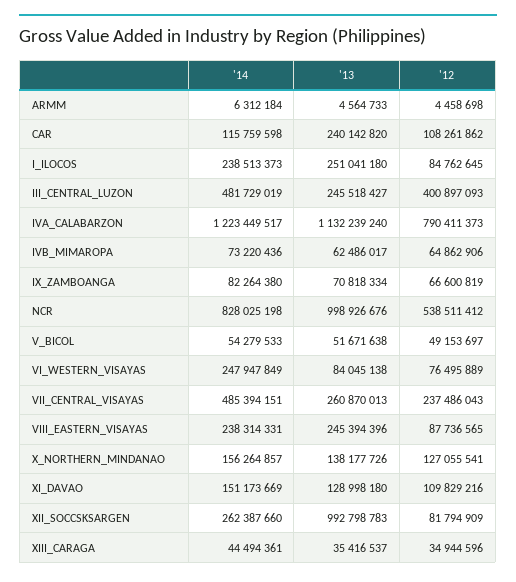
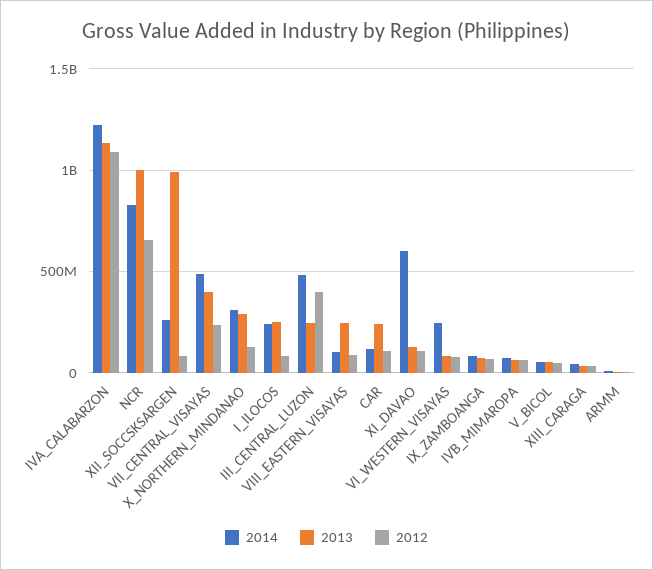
'12, IVA_CALABARZON: 790411373 -> 1100000000
'12, NCR: 538511412 -> 650000000
'13, VII_CENTRAL_VISAYAS: 260870013 -> 400000000
'14, VIII_EASTERN_VISAYAS: 238314331 -> 100000000
'14, X_NORTHERN_MINDANAO: 156264857 -> 300000000
'13, X_NORTHERN_MINDANAO: 138177726 -> 300000000
'14, XI_DAVAO: 151173669 -> 600000000

